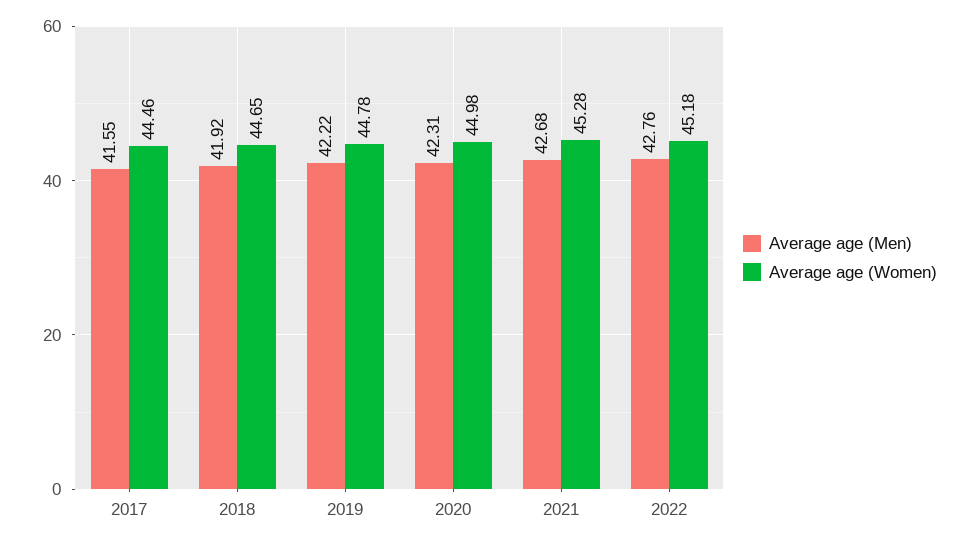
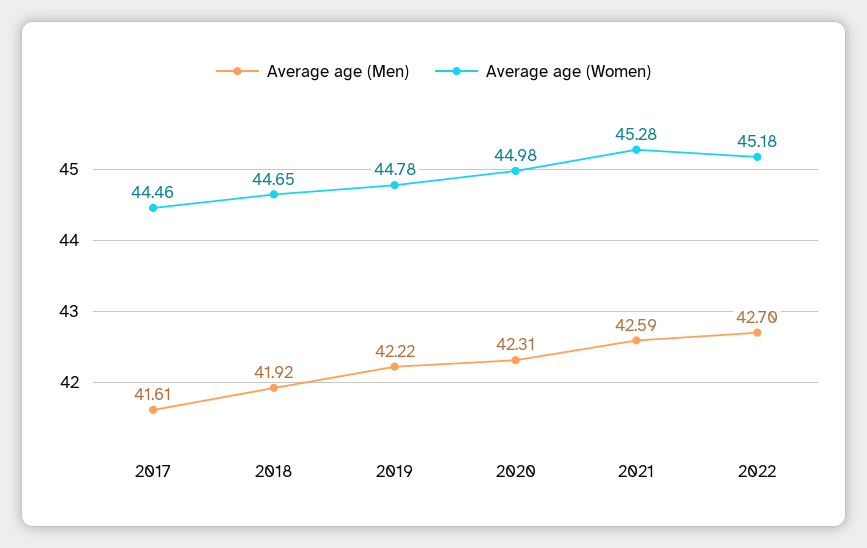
Average age (Men), 2017: 41.55 -> 41.61
Average age (Men), 2021: 42.68 -> 42.59
Average age (Men), 2022: 42.76 -> 42.7

